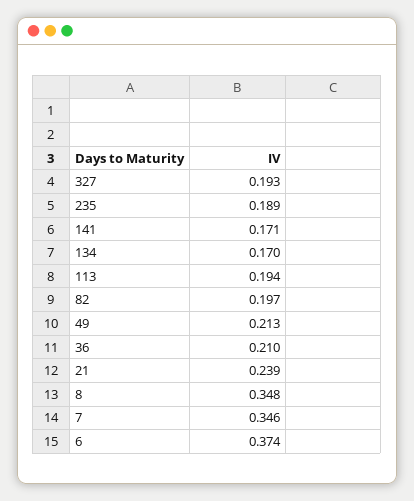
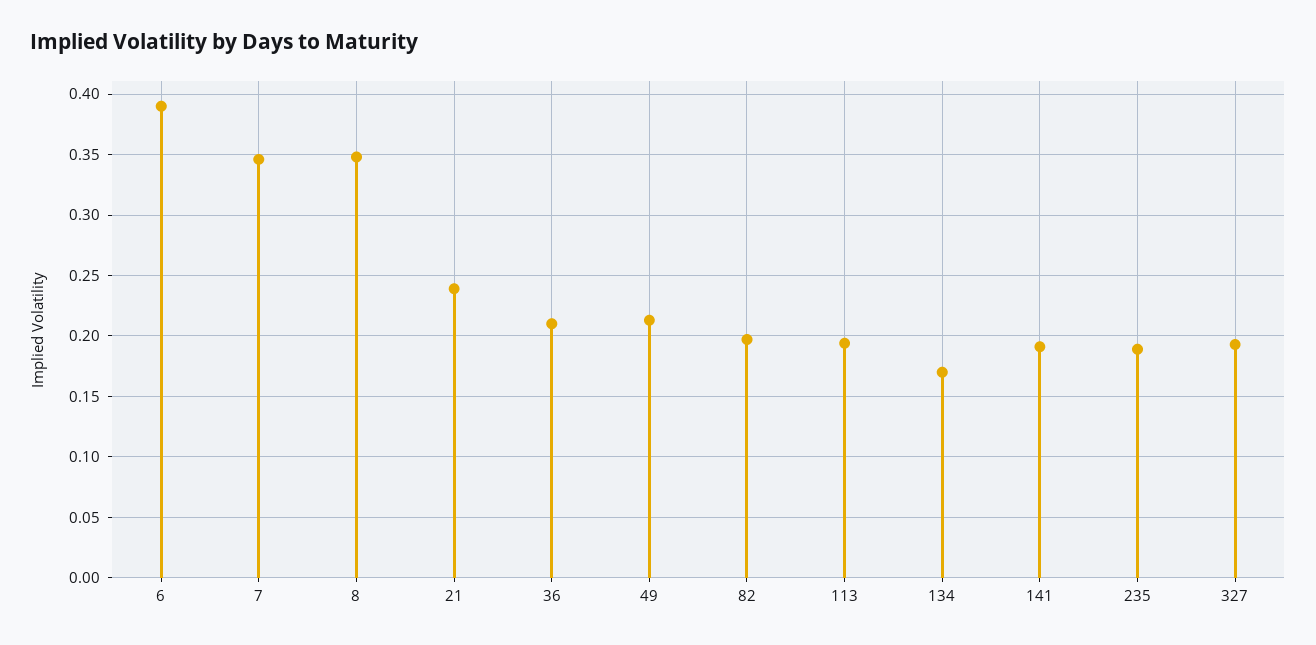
141: 0.171 -> 0.19
6: 0.374 -> 0.39

